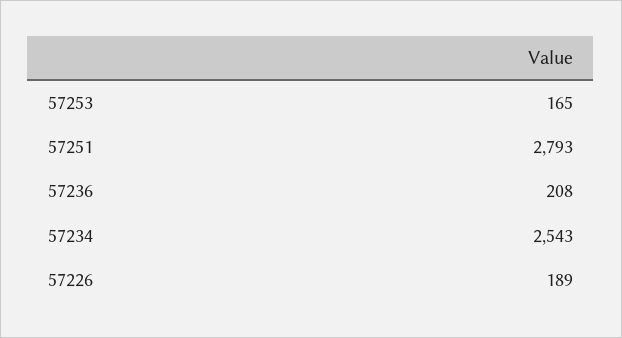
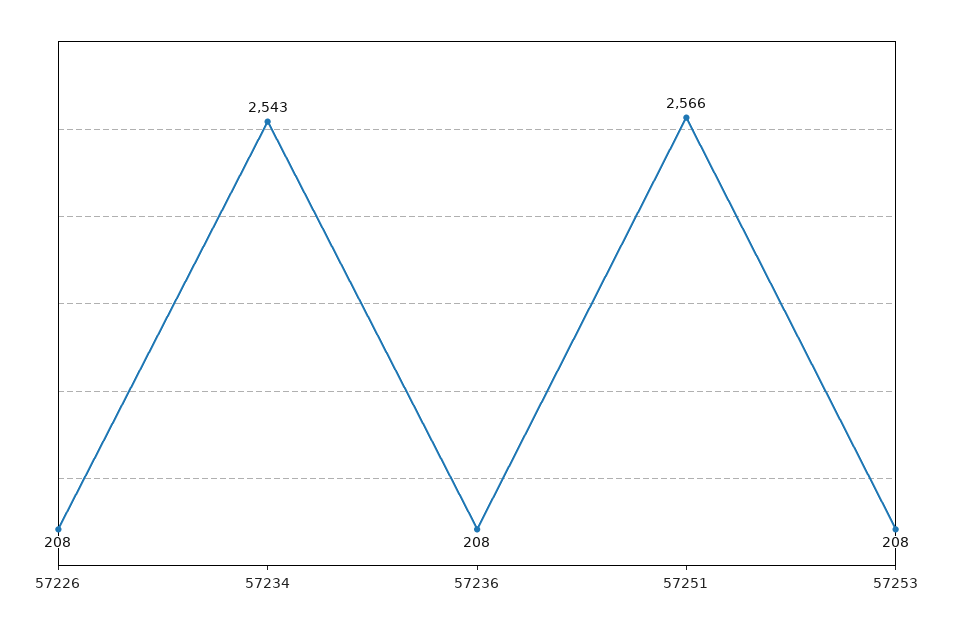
57253: 165 -> 208
57251: 2793 -> 2566
57226: 189 -> 208

